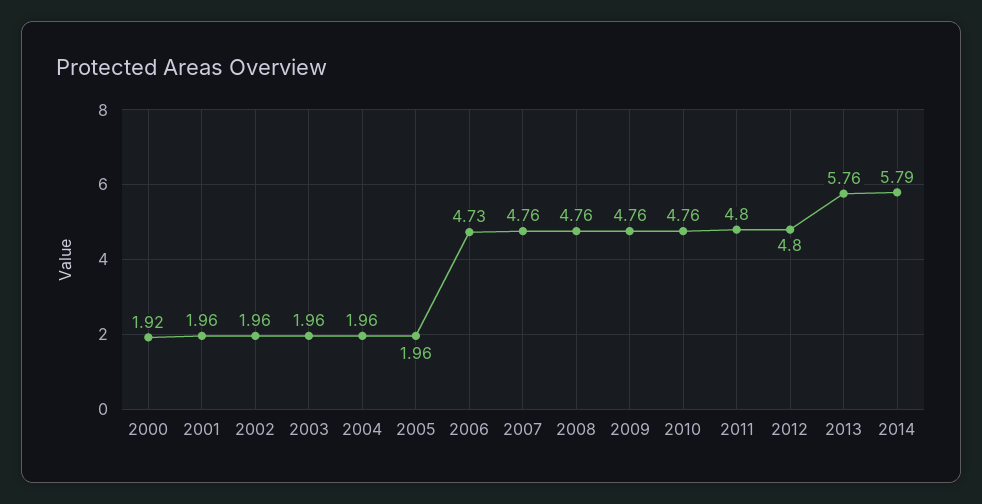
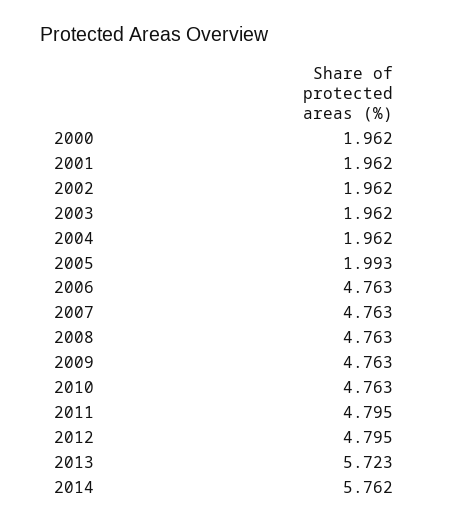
2000: 1.92 -> 1.962
2005: 1.96 -> 1.993
2006: 4.73 -> 4.763
2013: 5.76 -> 5.723
2014: 5.79 -> 5.762

